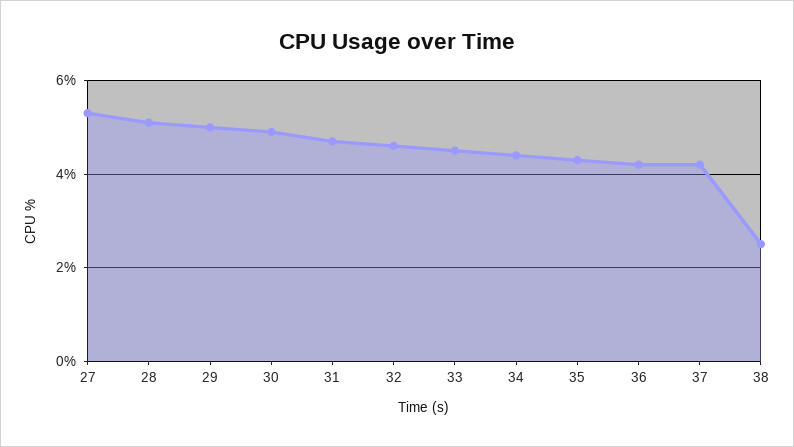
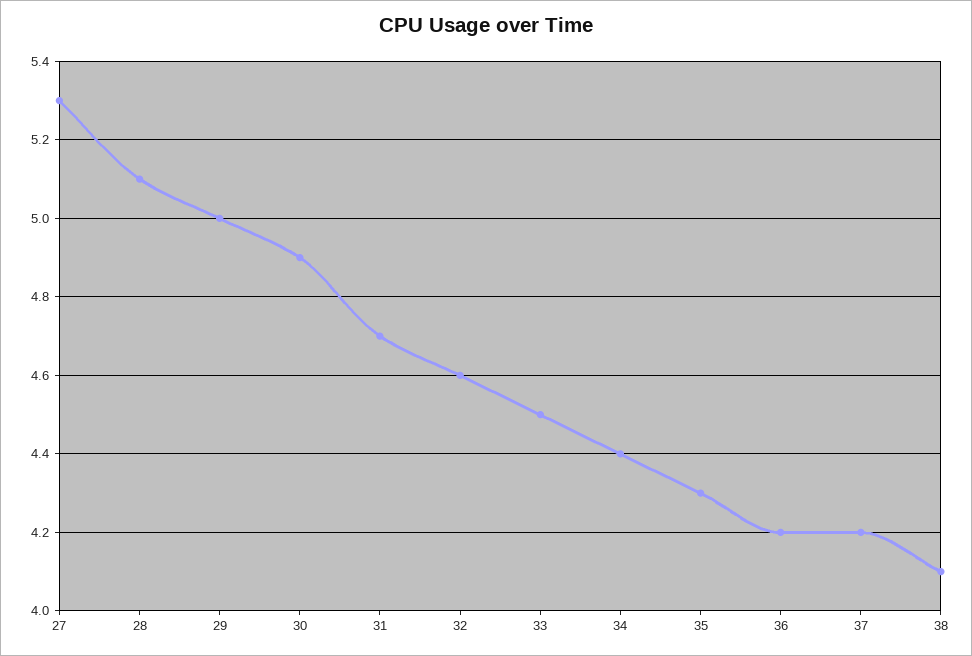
38: 2.5 -> 4.1

